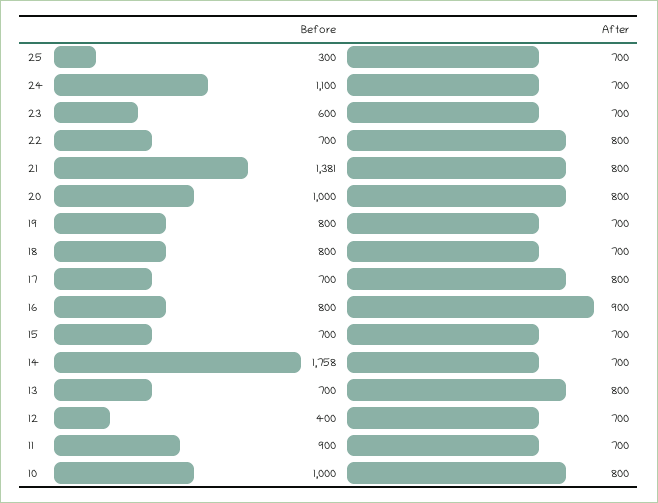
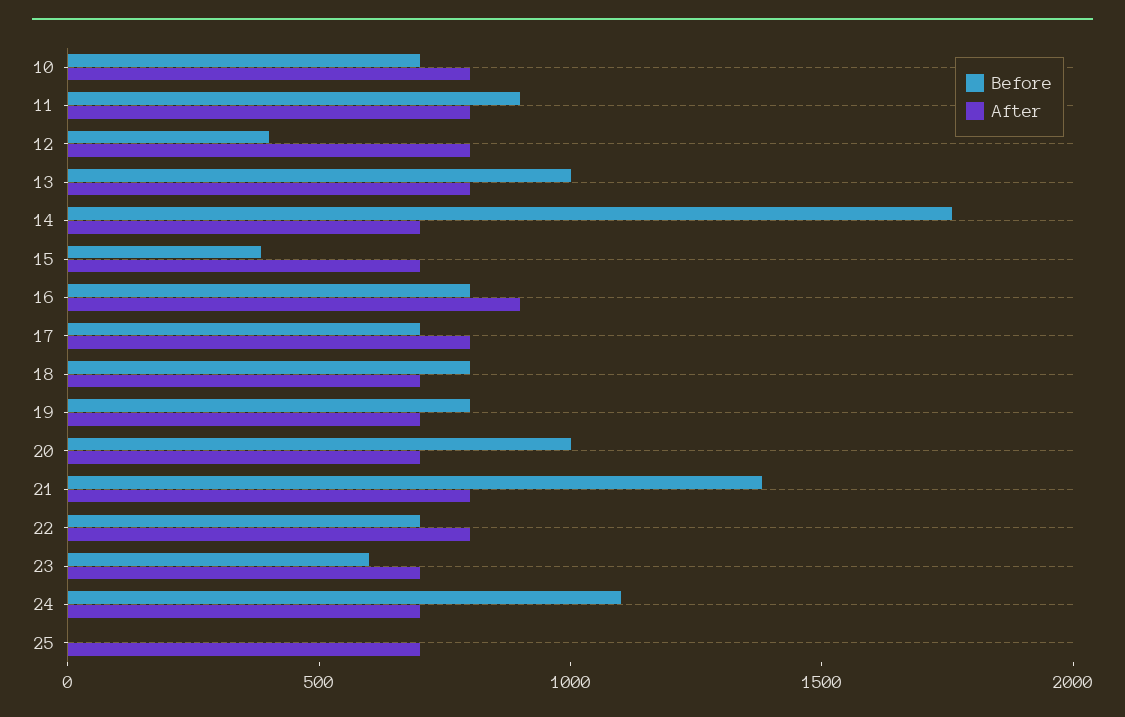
Before, 25: 300 -> 0
After, 20: 800 -> 700
Before, 15: 700 -> 400
Before, 13: 700 -> 1000
After, 12: 700 -> 800
After, 11: 700 -> 800
Before, 10: 1000 -> 700

